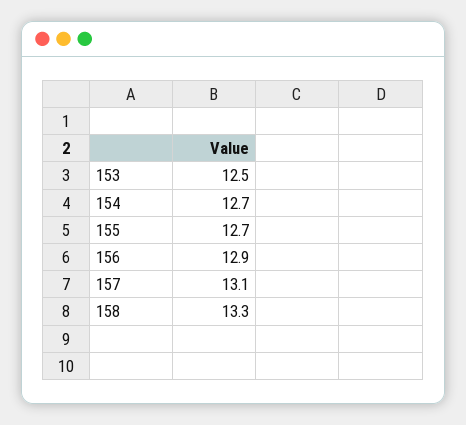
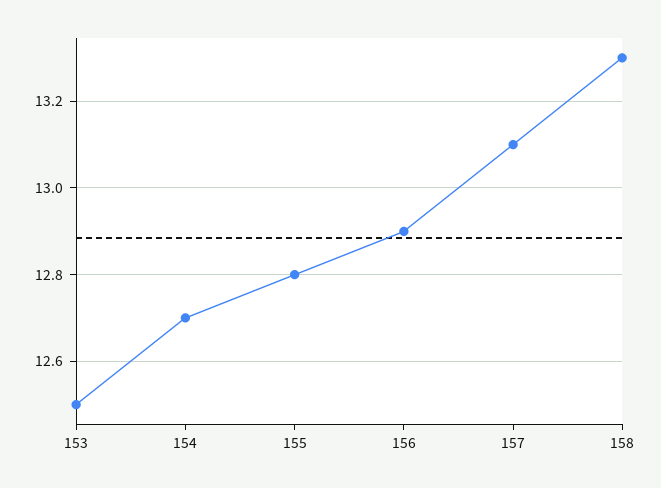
155: 12.7 -> 12.8

